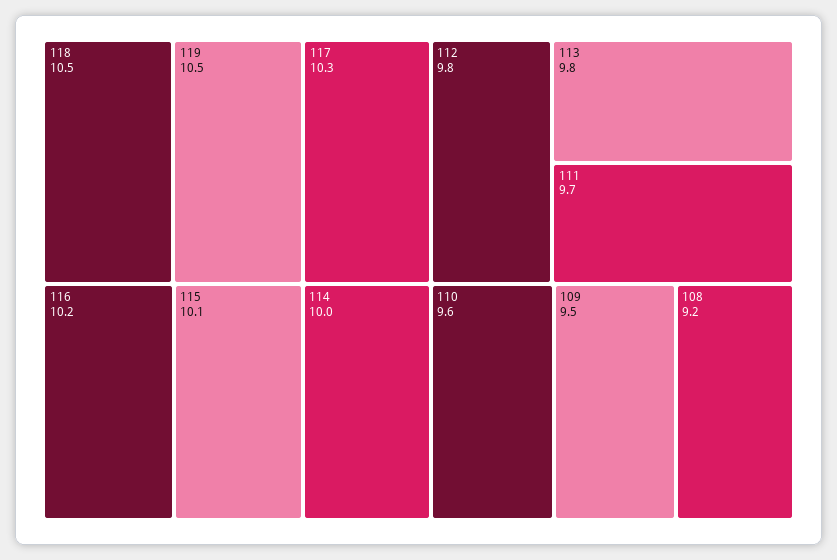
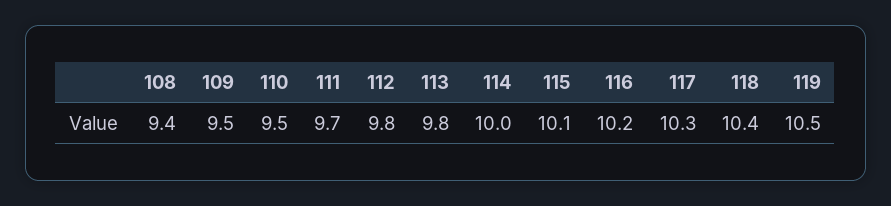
118: 10.5 -> 10.4
110: 9.6 -> 9.5
108: 9.2 -> 9.4

